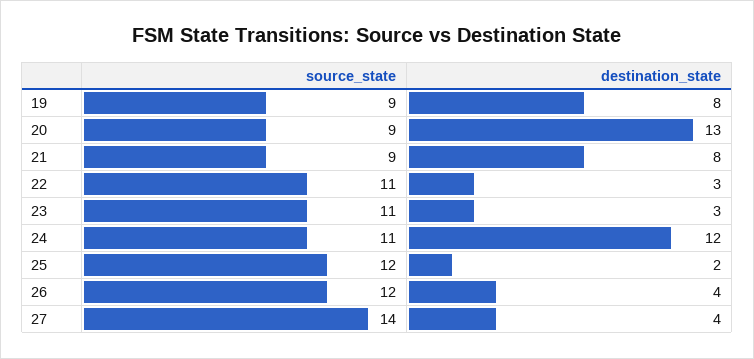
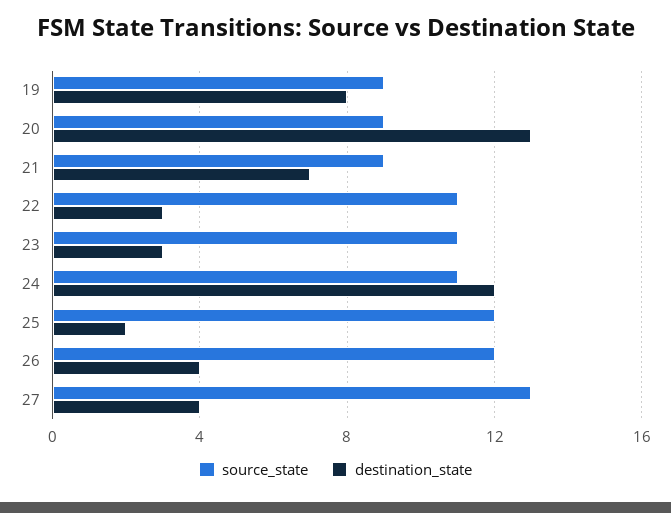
destination_state, 21: 8 -> 7
source_state, 27: 14 -> 13

